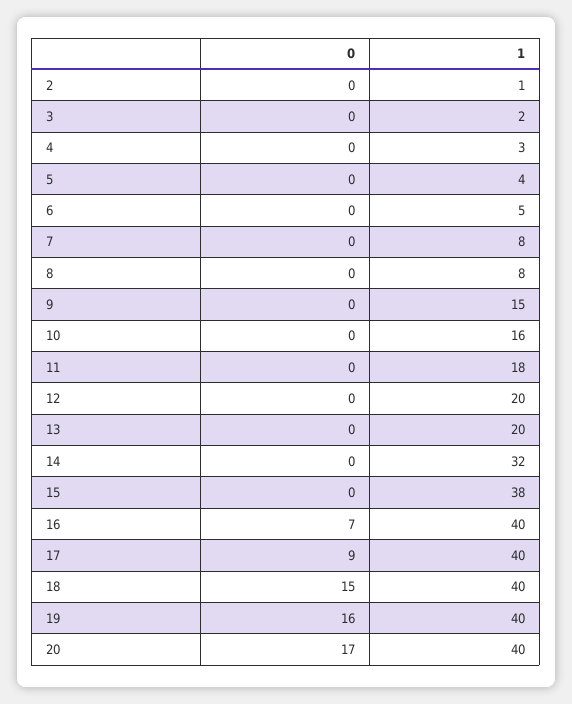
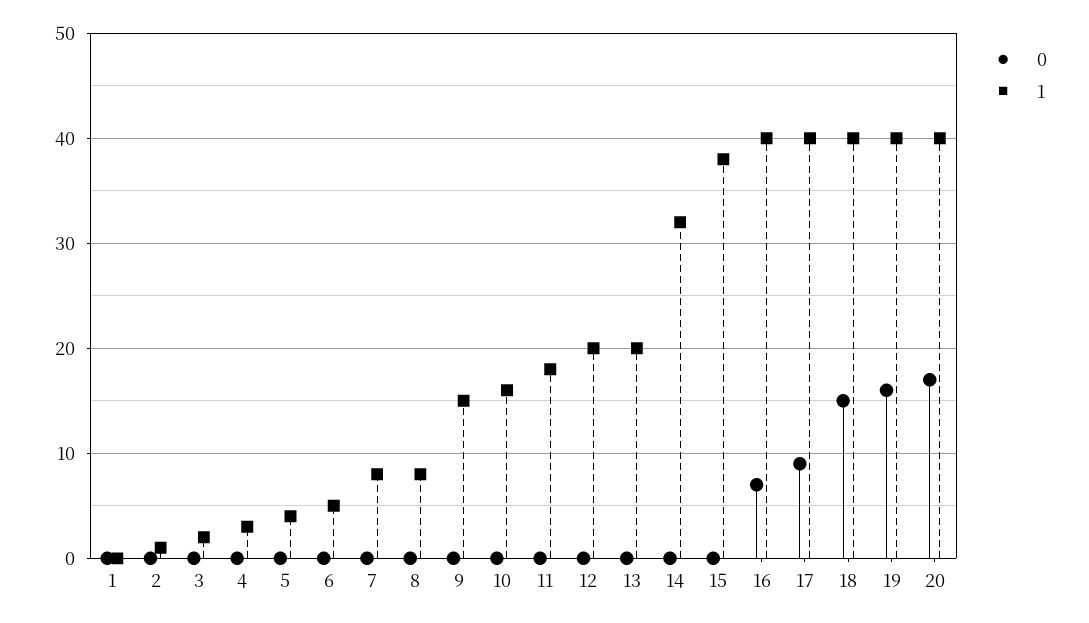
0, 1: none -> 0
1, 1: none -> 0

